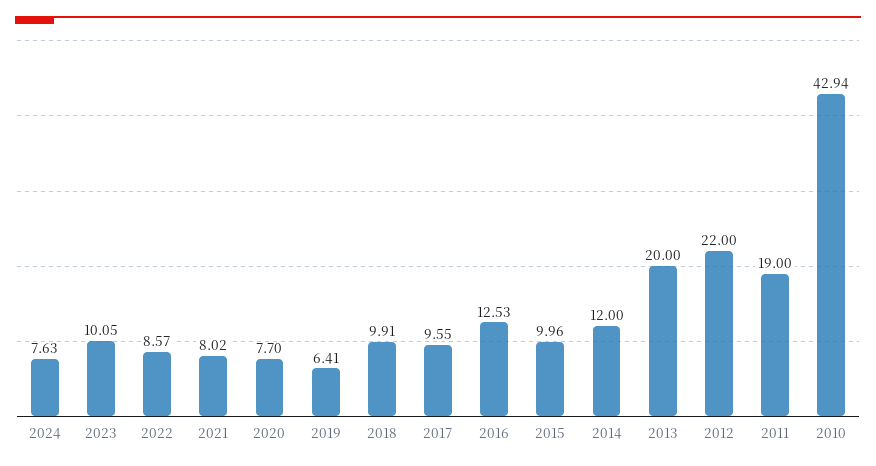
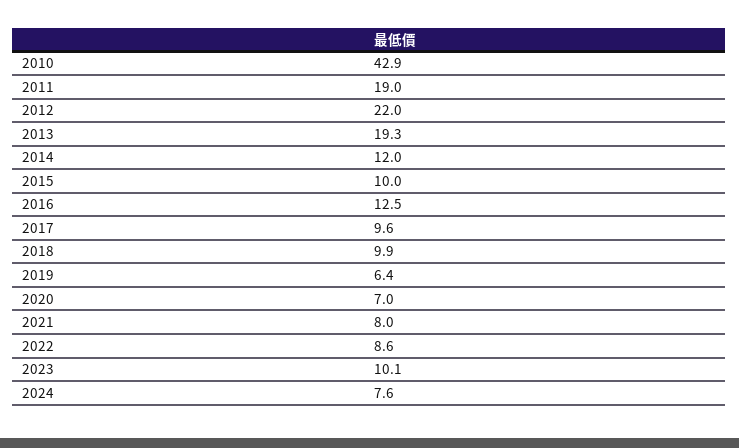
2020: 7.7 -> 7
2013: 20 -> 19.3

